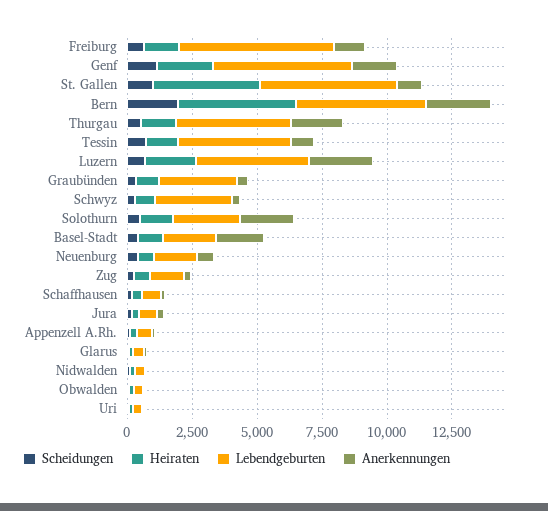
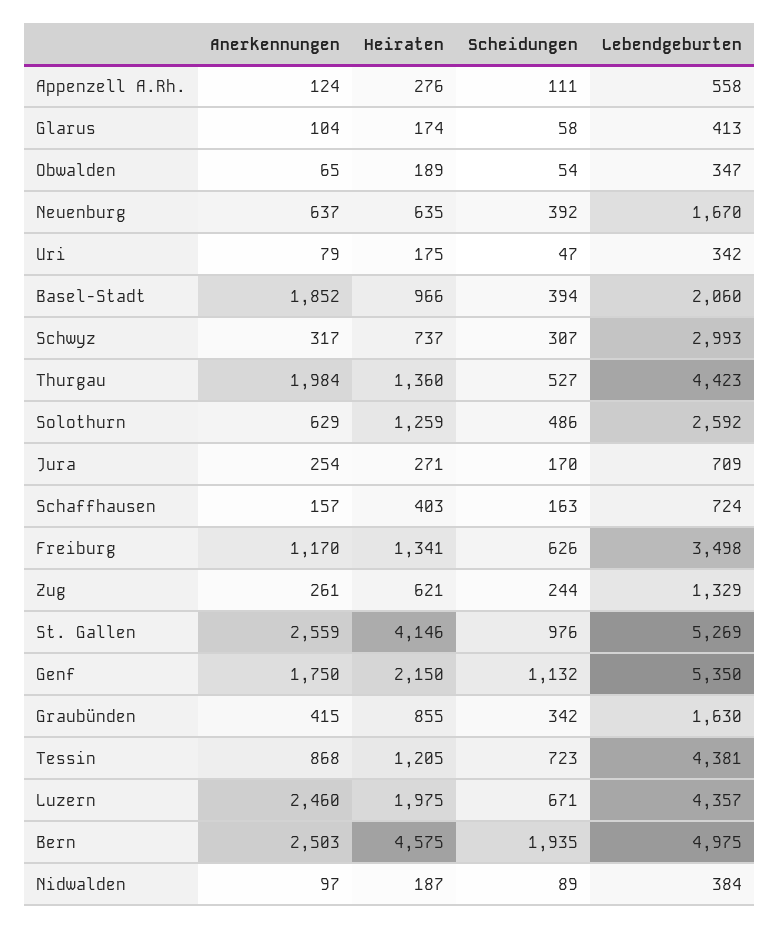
Lebendgeburten, Freiburg: 6000 -> 3498
Anerkennungen, St. Gallen: 1000 -> 2559
Lebendgeburten, Graubünden: 3000 -> 1630
Anerkennungen, Solothurn: 2000 -> 629

